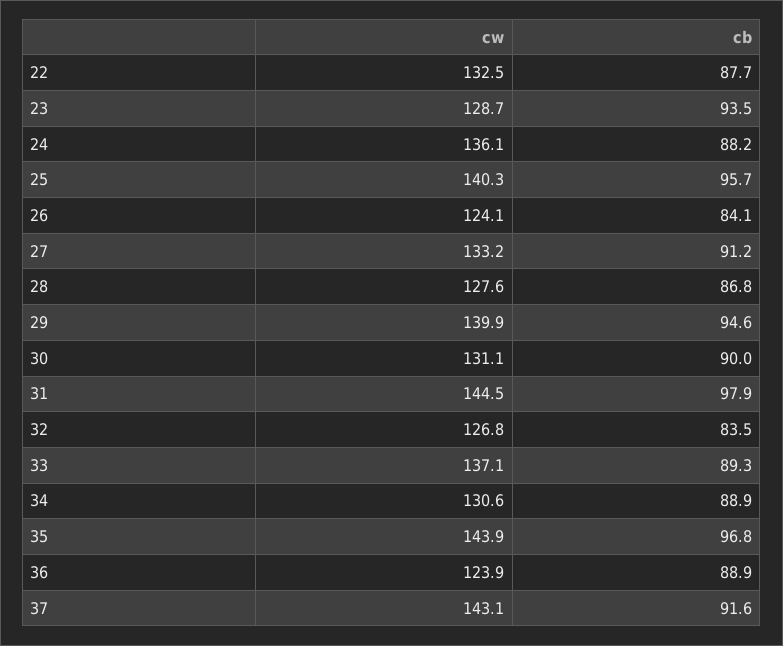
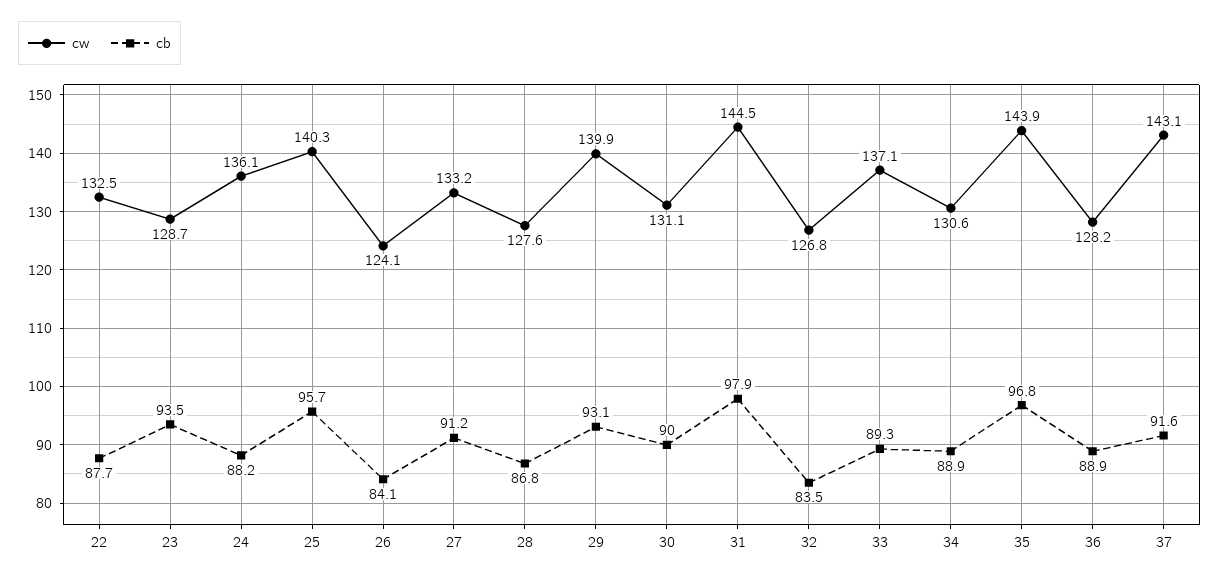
cb, 29: 94.6 -> 93.1
cw, 36: 123.9 -> 128.2

